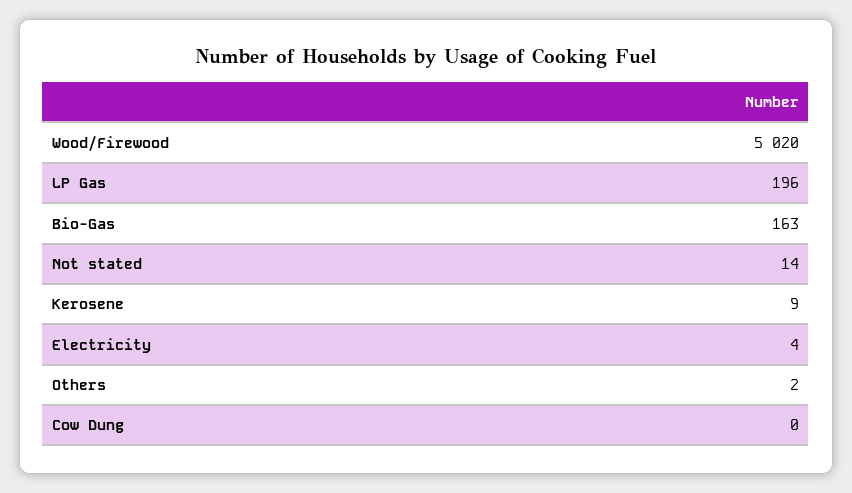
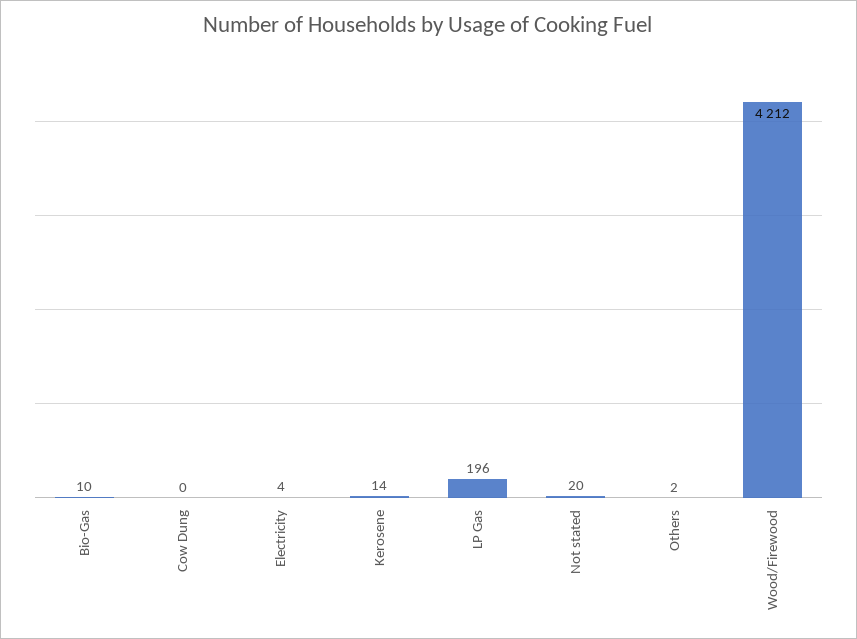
Wood/Firewood: 5020 -> 4212
Bio-Gas: 163 -> 10
Not stated: 14 -> 20
Kerosene: 9 -> 14

